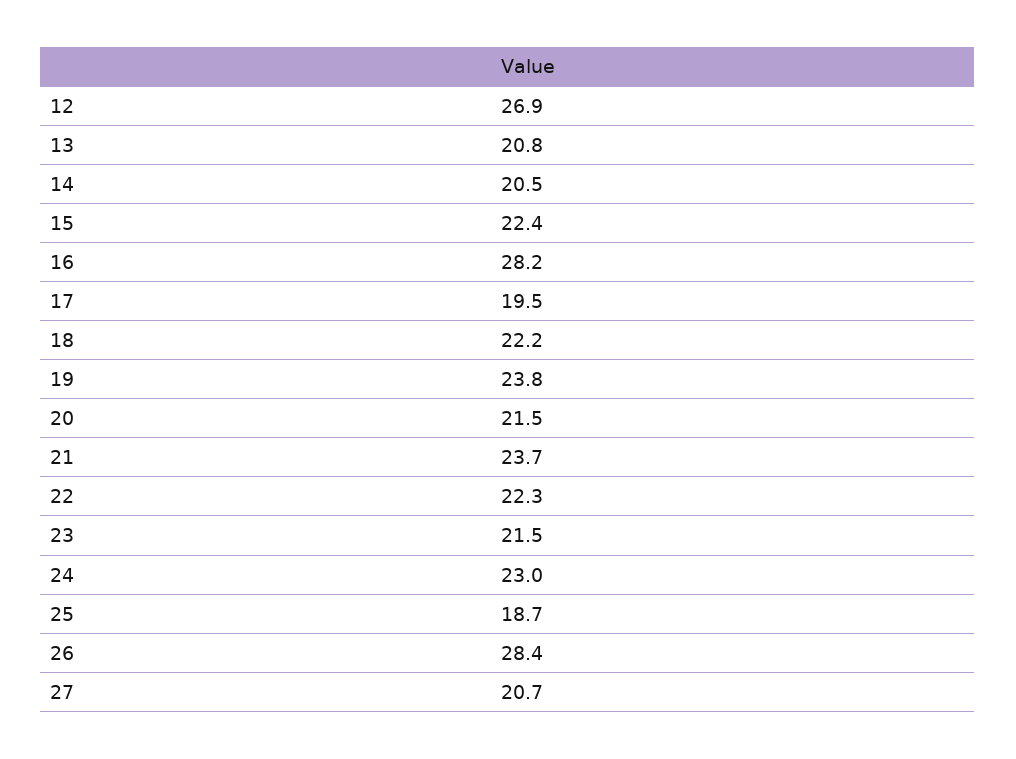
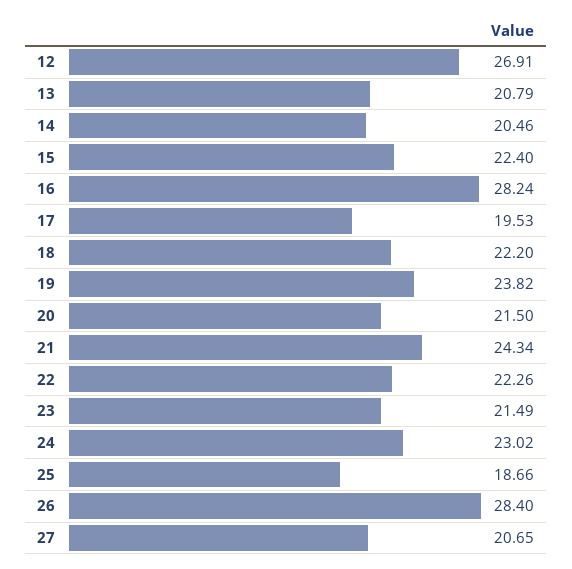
21: 23.7 -> 24.34

